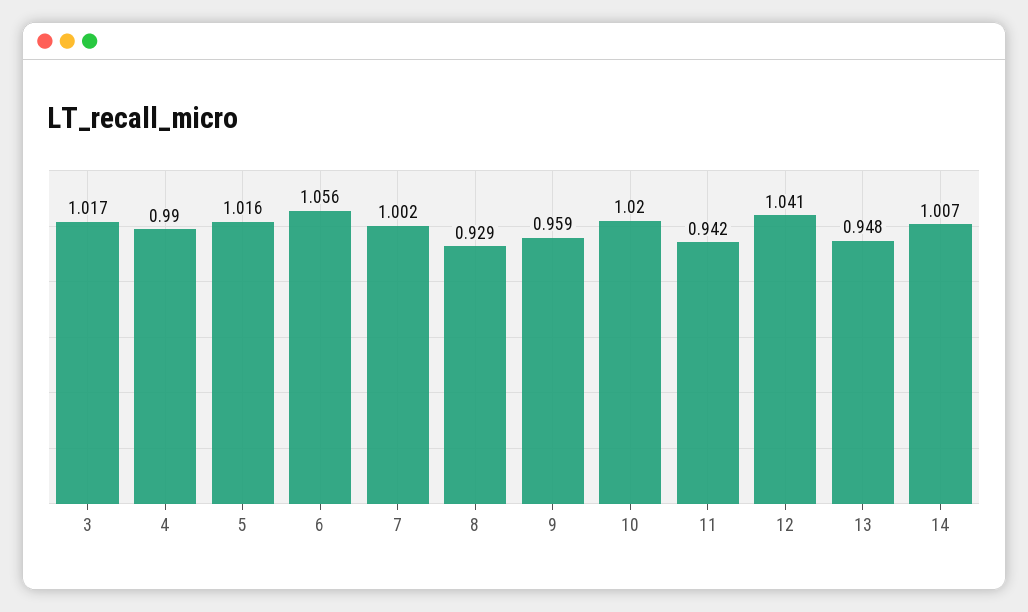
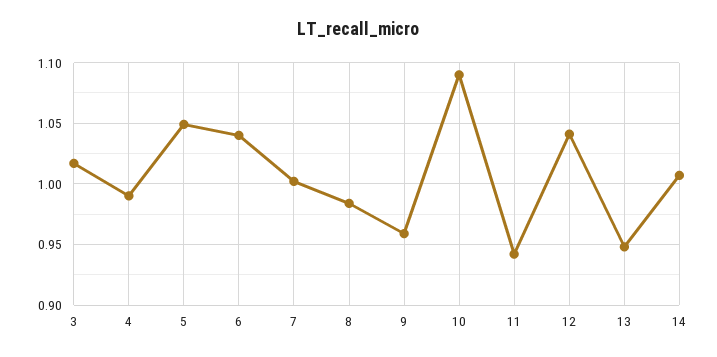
5: 1.016 -> 1.05
6: 1.056 -> 1.04
8: 0.929 -> 0.985
10: 1.02 -> 1.09

